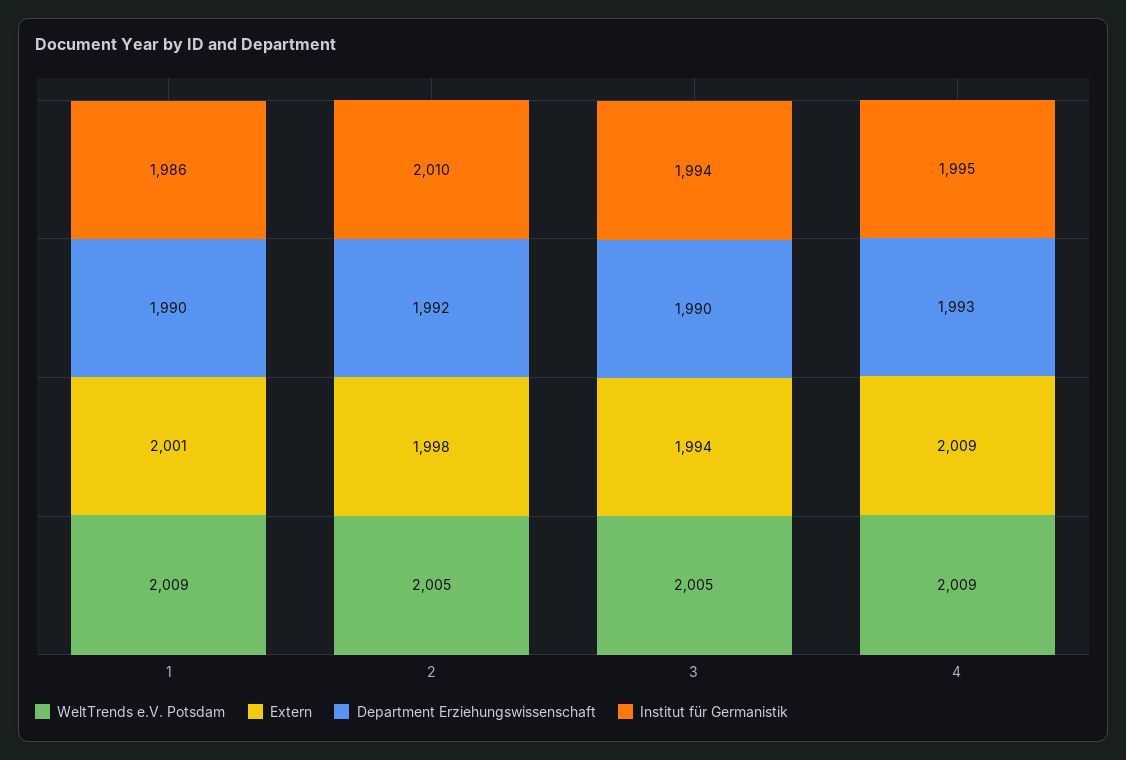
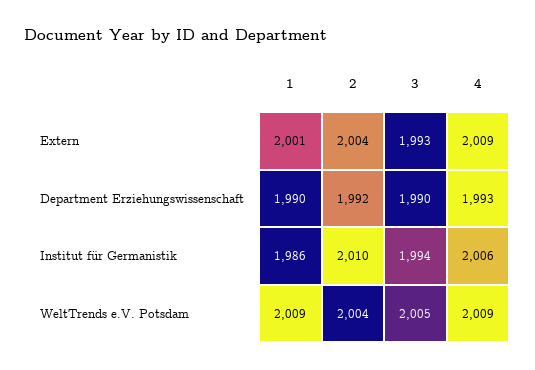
WeltTrends e.V. Potsdam, 2: 2005 -> 2004
Extern, 2: 1998 -> 2004
Extern, 3: 1994 -> 1993
Institut für Germanistik, 4: 1995 -> 2006

